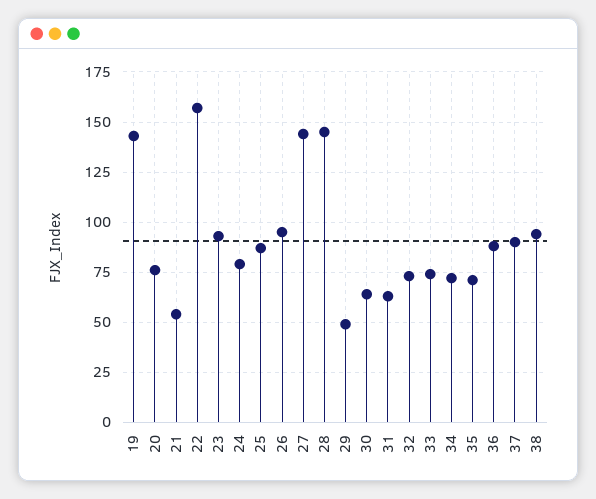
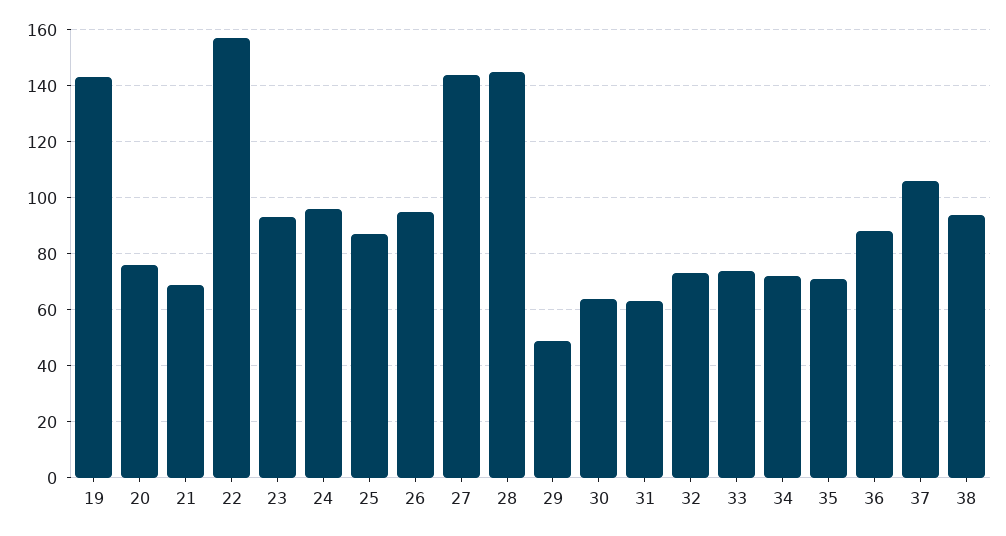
21: 55 -> 70
24: 80 -> 95
37: 90 -> 105

